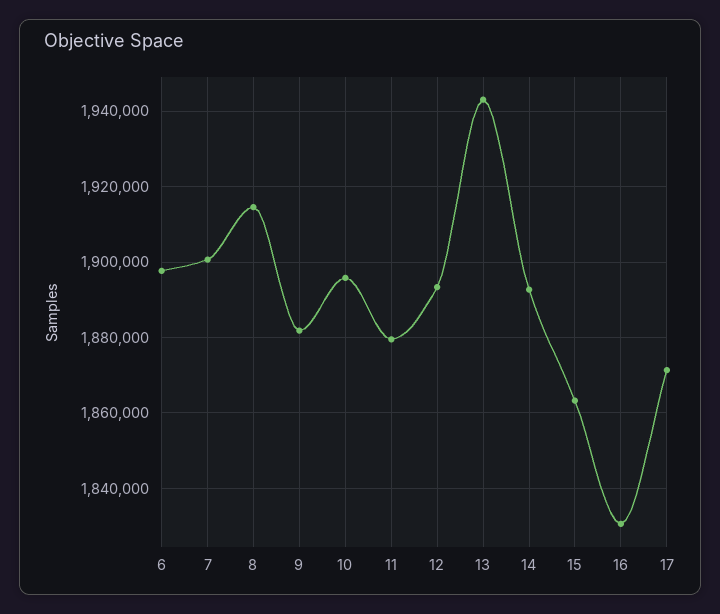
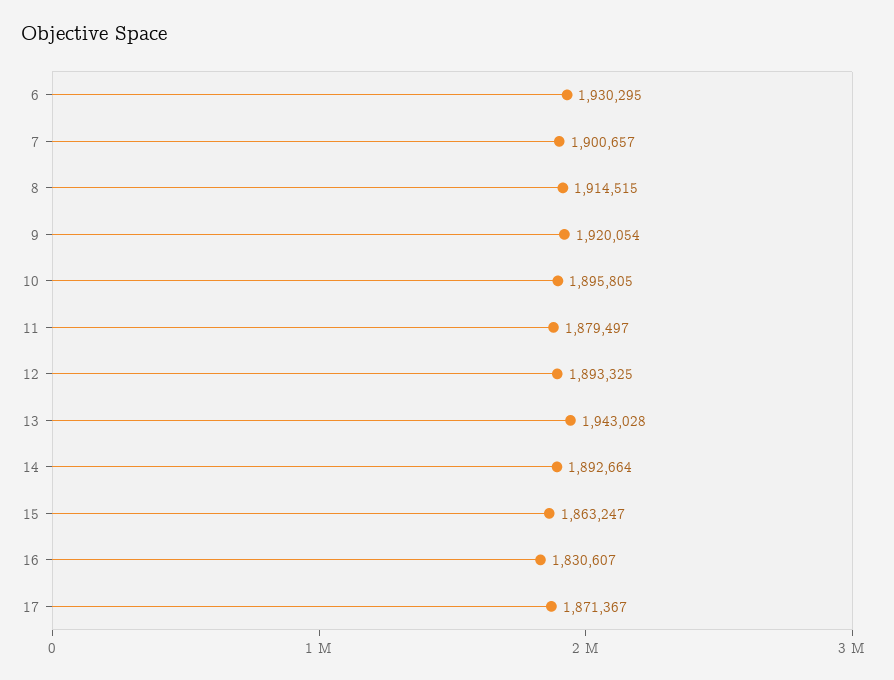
6: 1898000 -> 1930295
9: 1882000 -> 1920054

